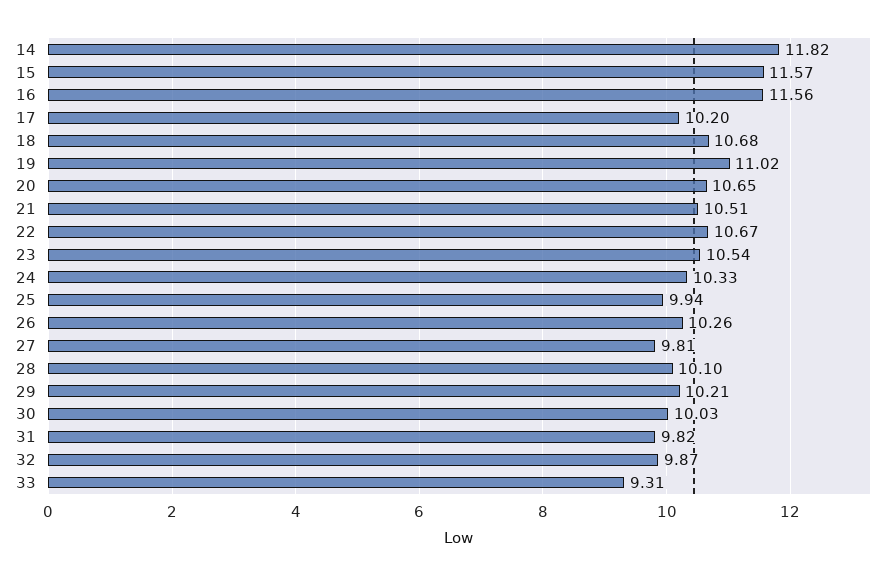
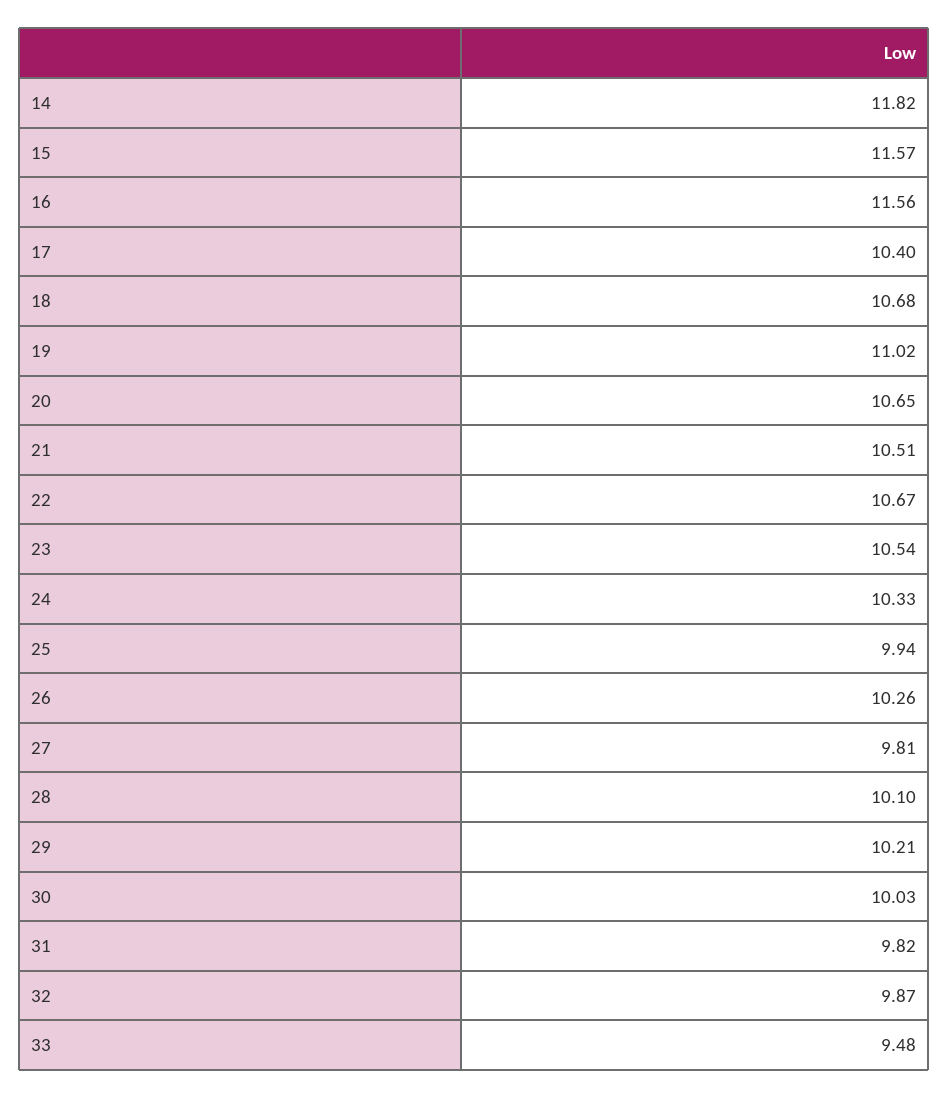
17: 10.2 -> 10.4
33: 9.31 -> 9.48

